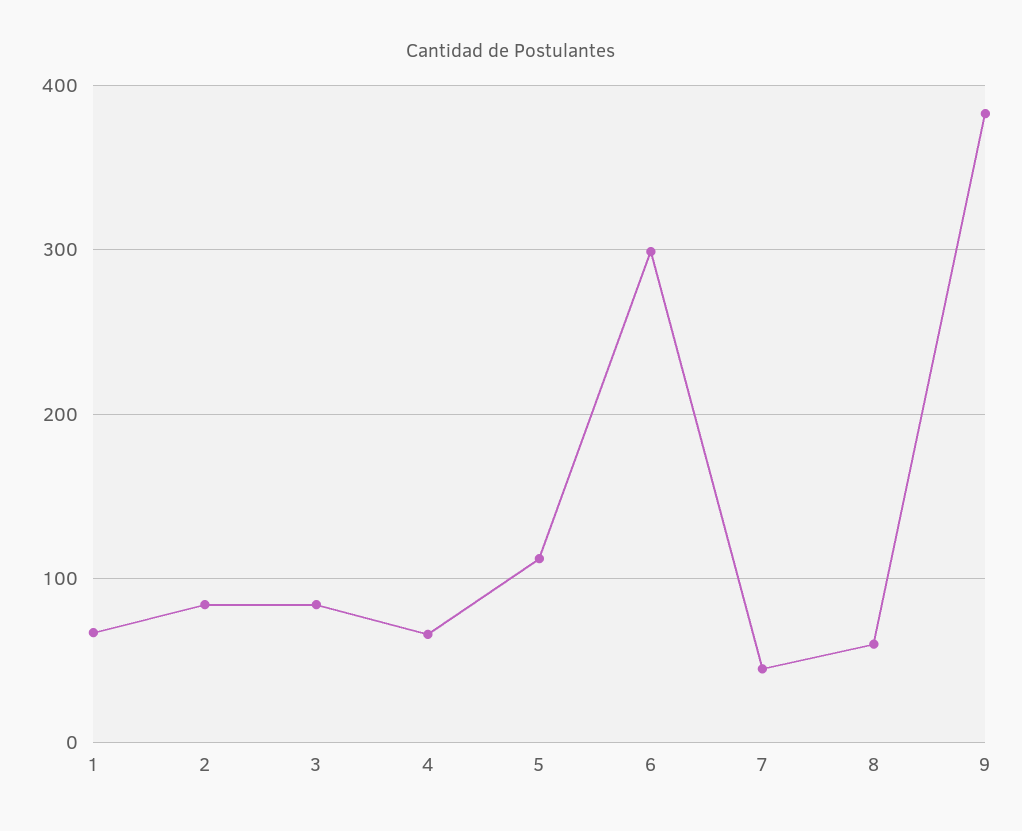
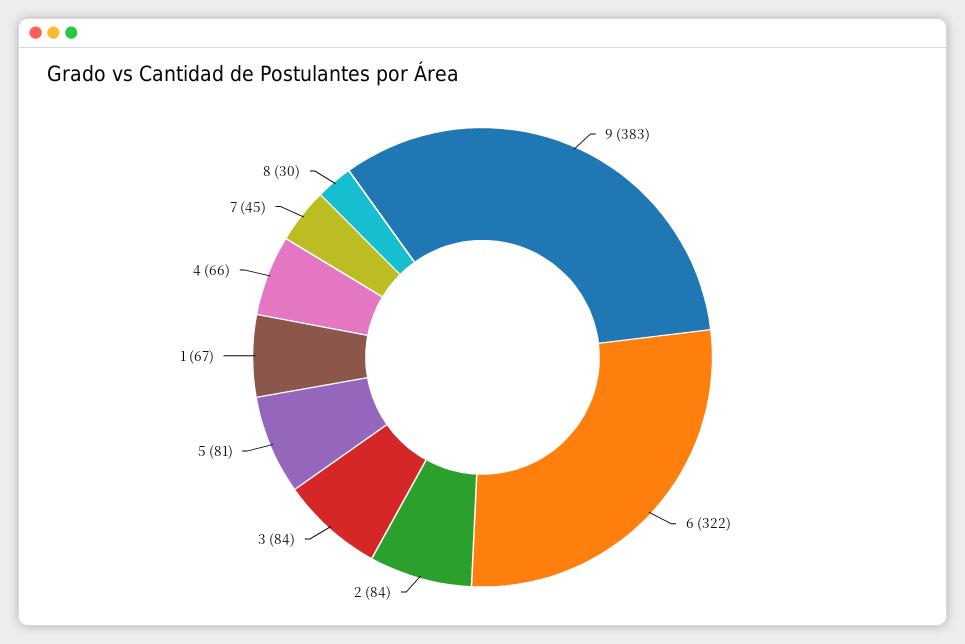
5: 110 -> 81
6: 300 -> 322
8: 60 -> 30

